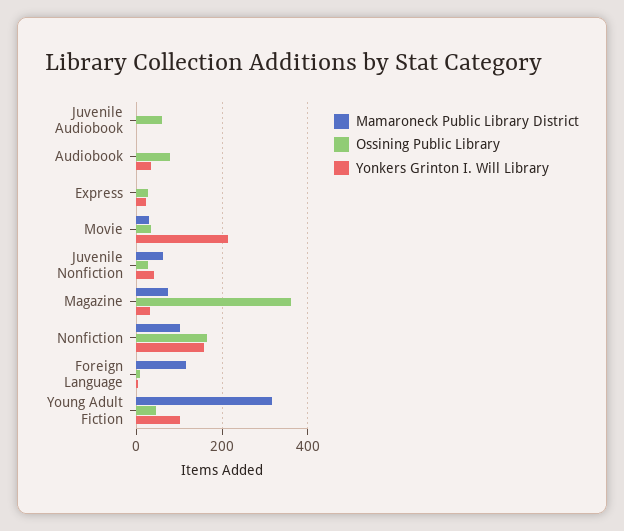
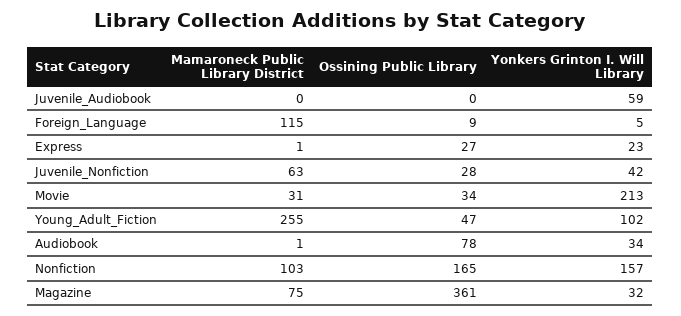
Ossining Public Library, Juvenile Audiobook: 60 -> 0
Yonkers Grinton I. Will Library, Juvenile Audiobook: 0 -> 59
Mamaroneck Public Library District, Young Adult Fiction: 320 -> 255

